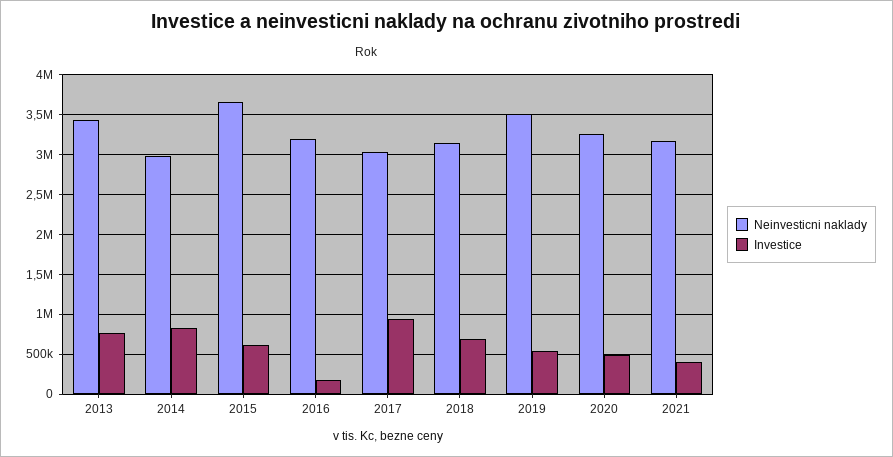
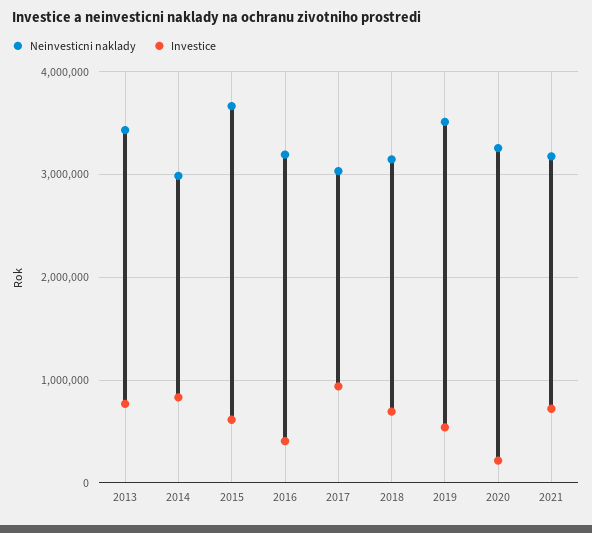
Investice, 2016: 200000 -> 400000
Investice, 2020: 500000 -> 200000
Investice, 2021: 400000 -> 700000

